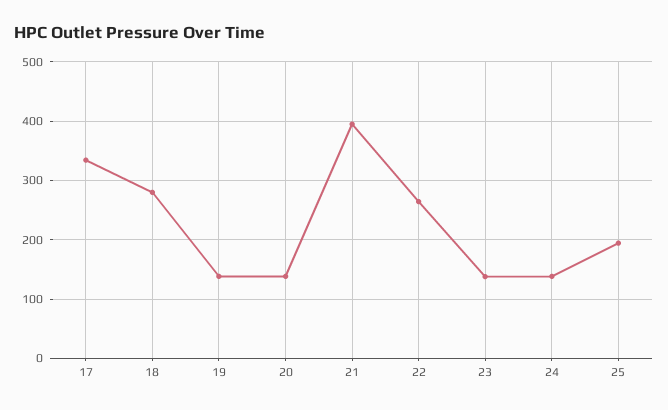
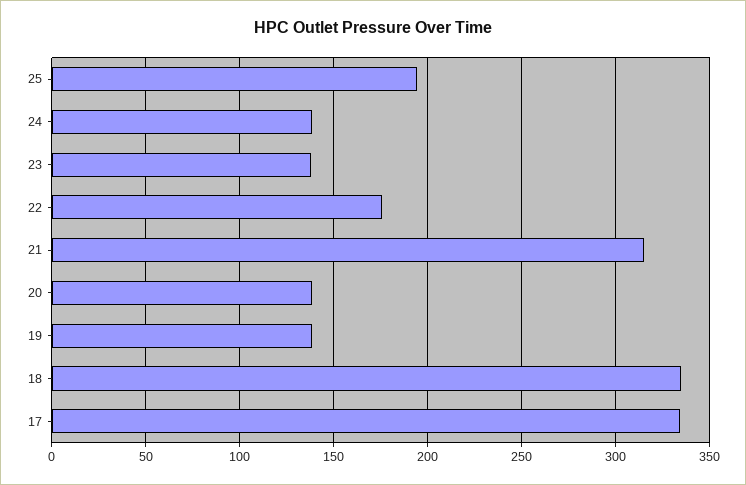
18: 280 -> 335
21: 400 -> 315
22: 260 -> 175

